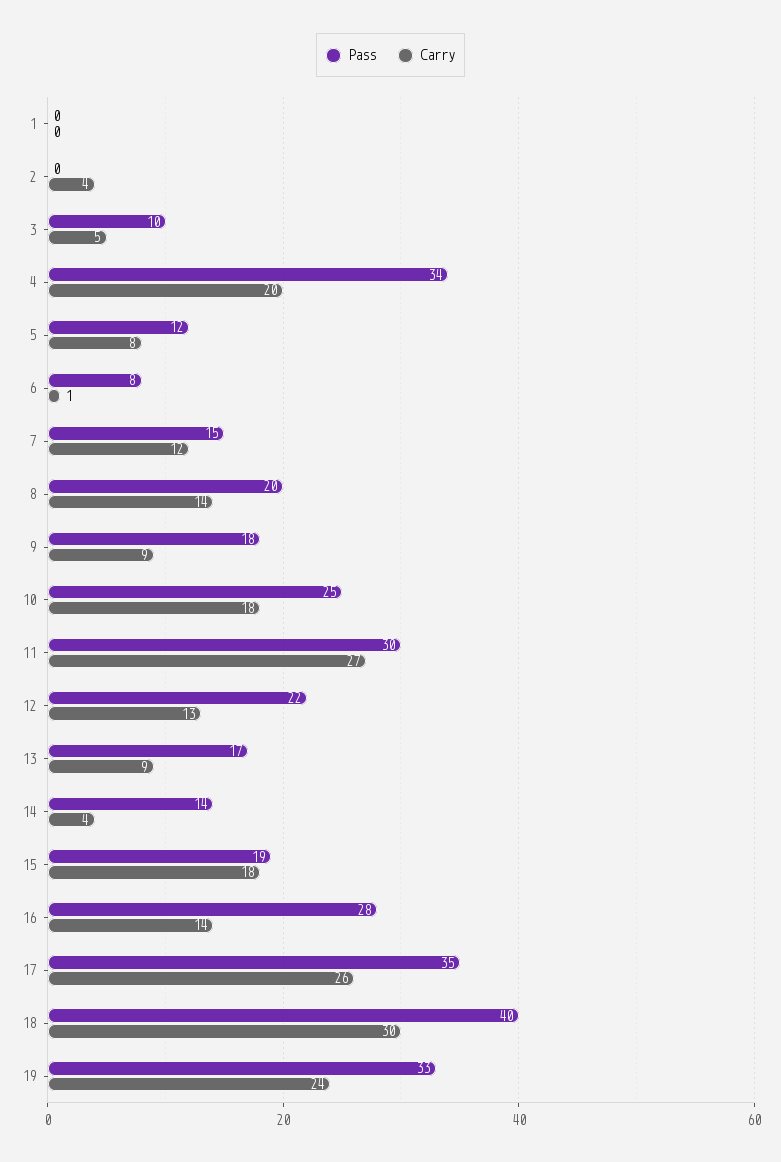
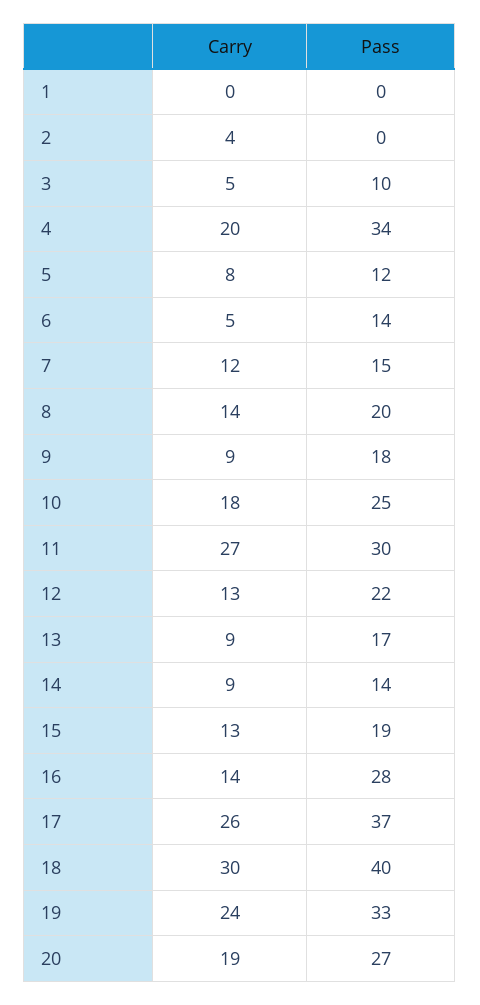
Pass, 6: 8 -> 14
Carry, 6: 1 -> 5
Carry, 14: 4 -> 9
Carry, 15: 18 -> 13
Pass, 17: 35 -> 37
Carry, 20: none -> 19
Pass, 20: none -> 27

